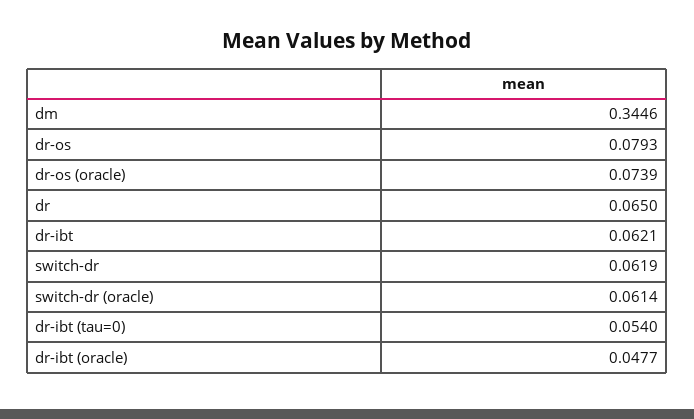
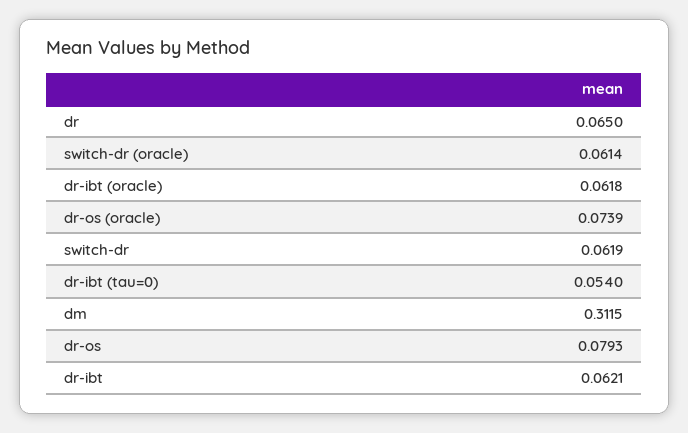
dm: 0.3446 -> 0.3115
dr-ibt (oracle): 0.0477 -> 0.0618

